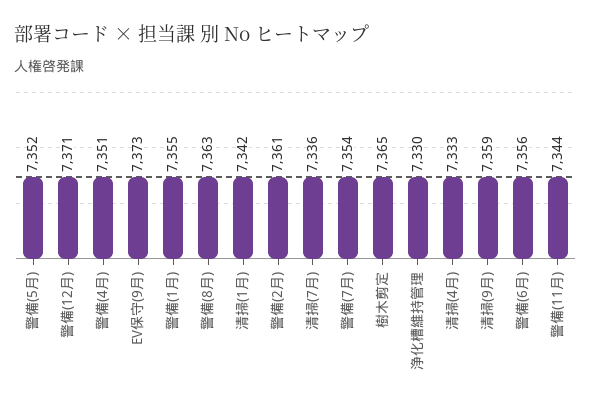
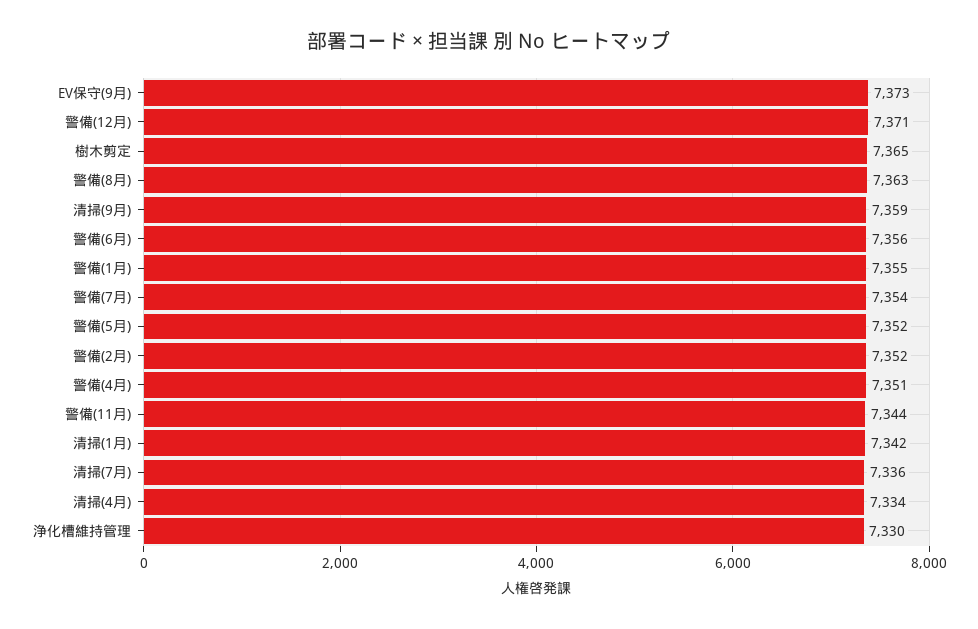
警備(2月): 7361 -> 7352
清掃(4月): 7333 -> 7334

